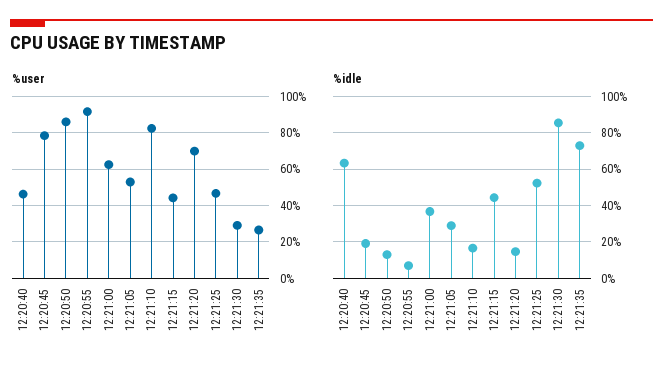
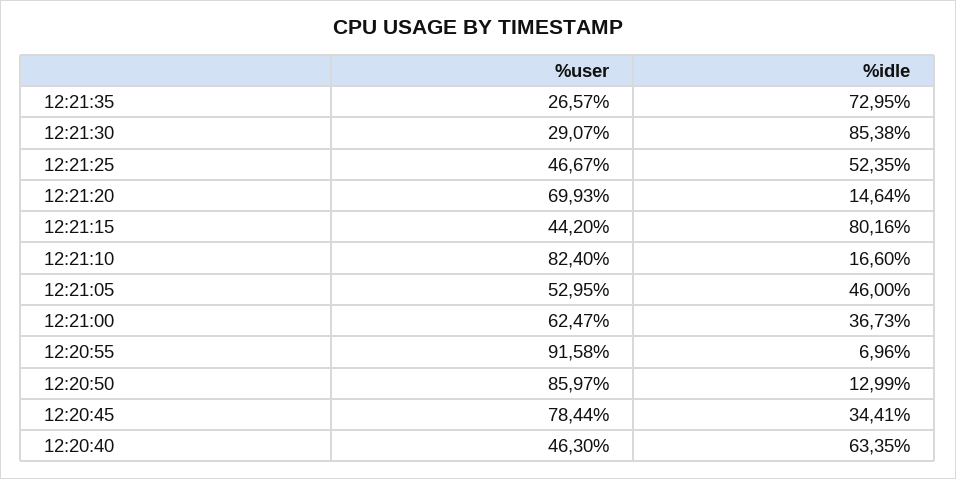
%idle, 12:20:45: 20 -> 34.41
%idle, 12:21:05: 30 -> 46
%idle, 12:21:15: 45 -> 80.16

